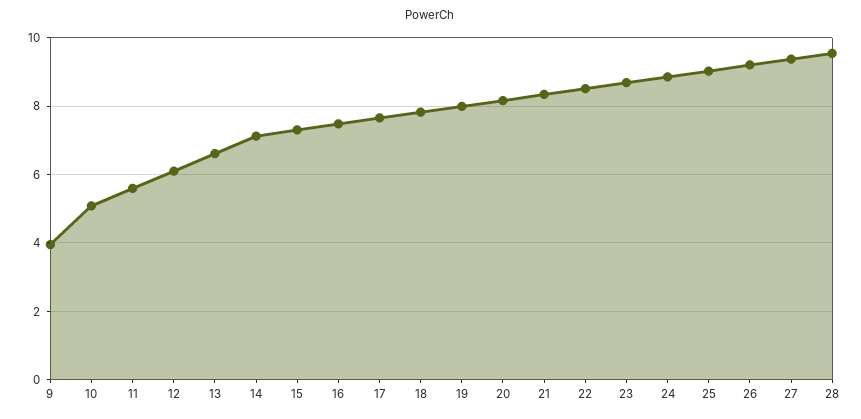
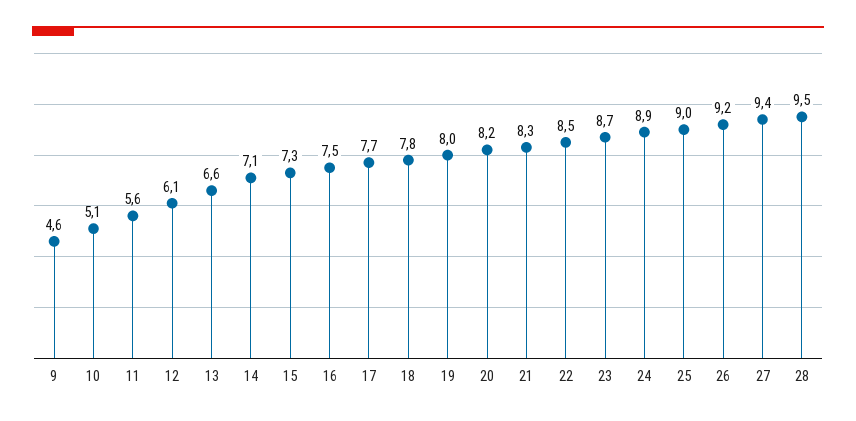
9: 4 -> 4.6

